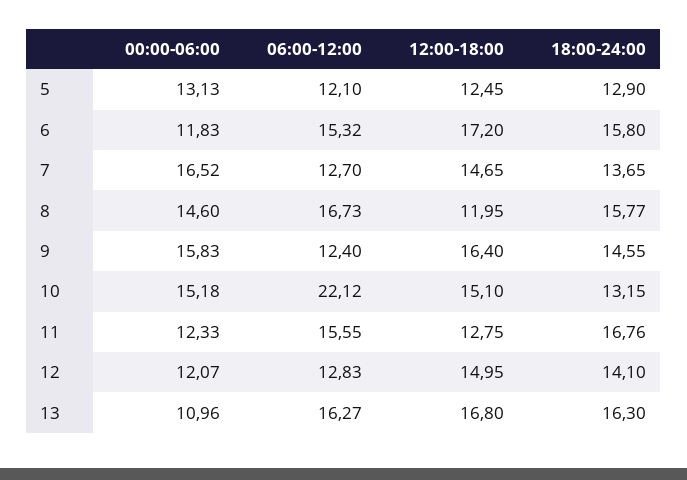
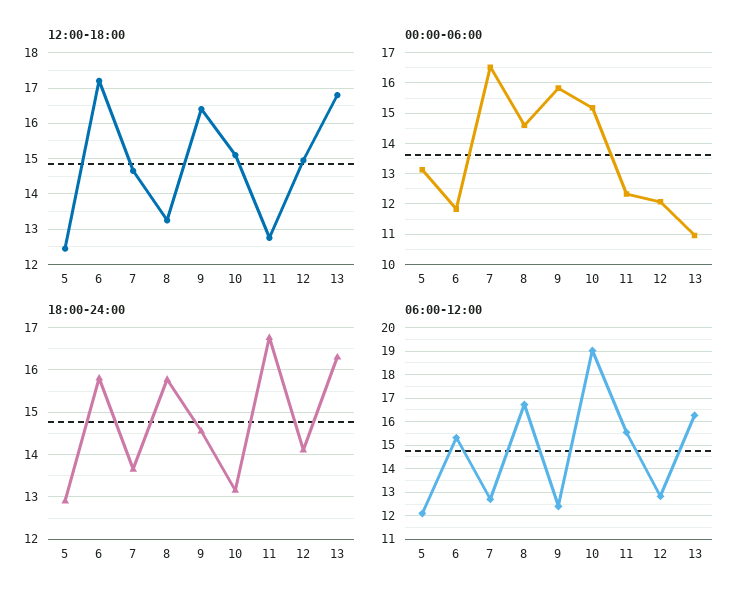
12:00-18:00, 8: 11.95 -> 13.2
06:00-12:00, 10: 22.12 -> 19

